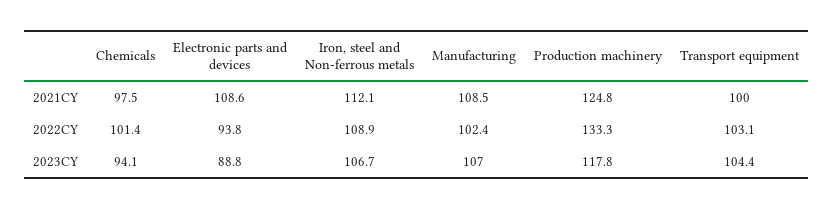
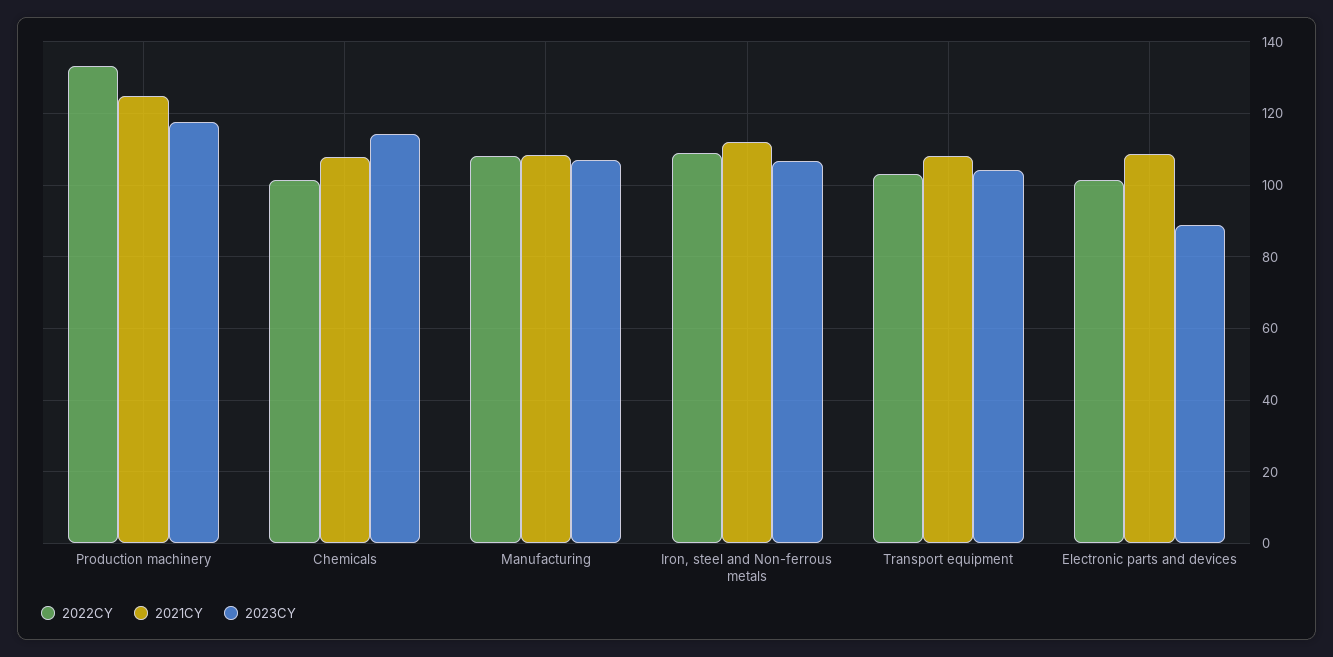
2021CY, Chemicals: 97.5 -> 108
2021CY, Transport equipment: 100 -> 108
2022CY, Electronic parts and devices: 93.8 -> 102
2022CY, Manufacturing: 102.4 -> 108
2023CY, Chemicals: 94.1 -> 114

